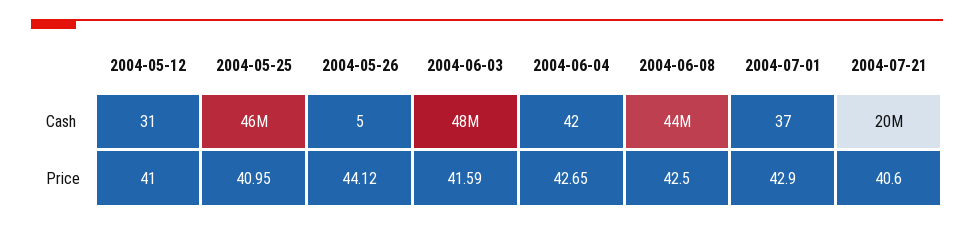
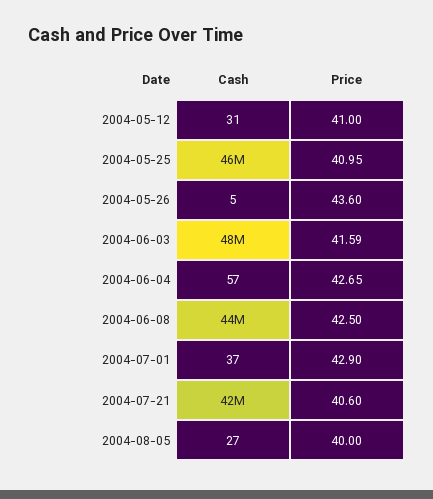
2004-06-04, Cash: 42 -> 57
2004-07-21, Cash: 20000000 -> 42000000
2004-05-26, Price: 44.12 -> 43.6
2004-08-05, Cash: none -> 27
2004-08-05, Price: none -> 40

